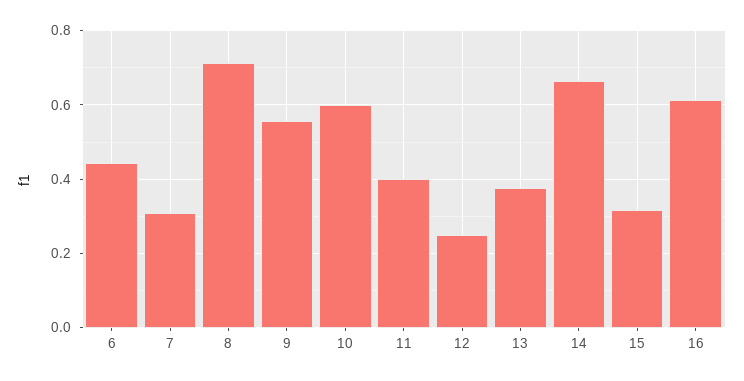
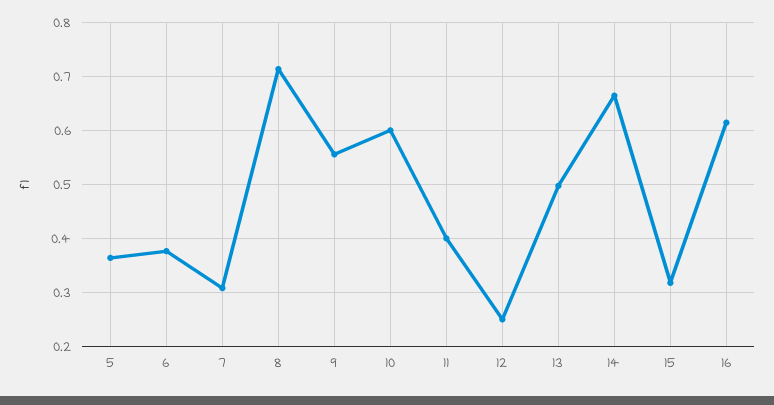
6: 0.44 -> 0.38
13: 0.38 -> 0.5
5: none -> 0.36

